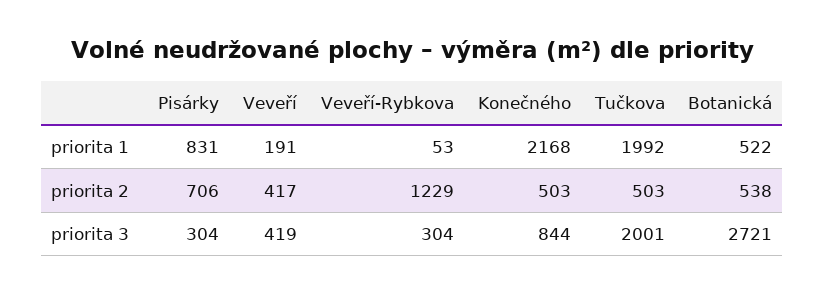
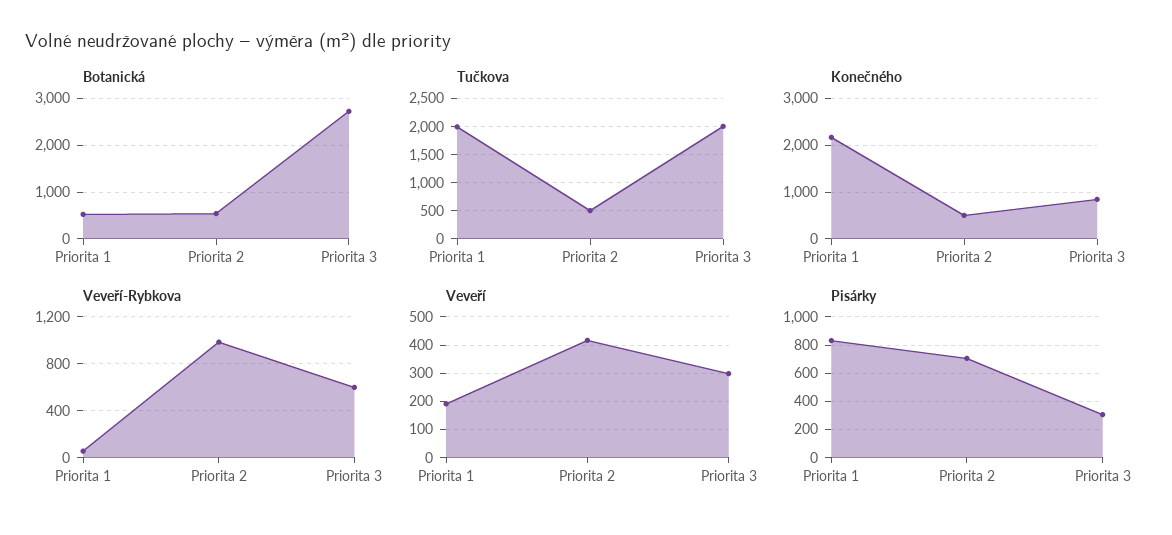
Veveří-Rybkova, priorita 2: 1229 -> 1000
Veveří, priorita 3: 419 -> 300
Veveří-Rybkova, priorita 3: 304 -> 600

